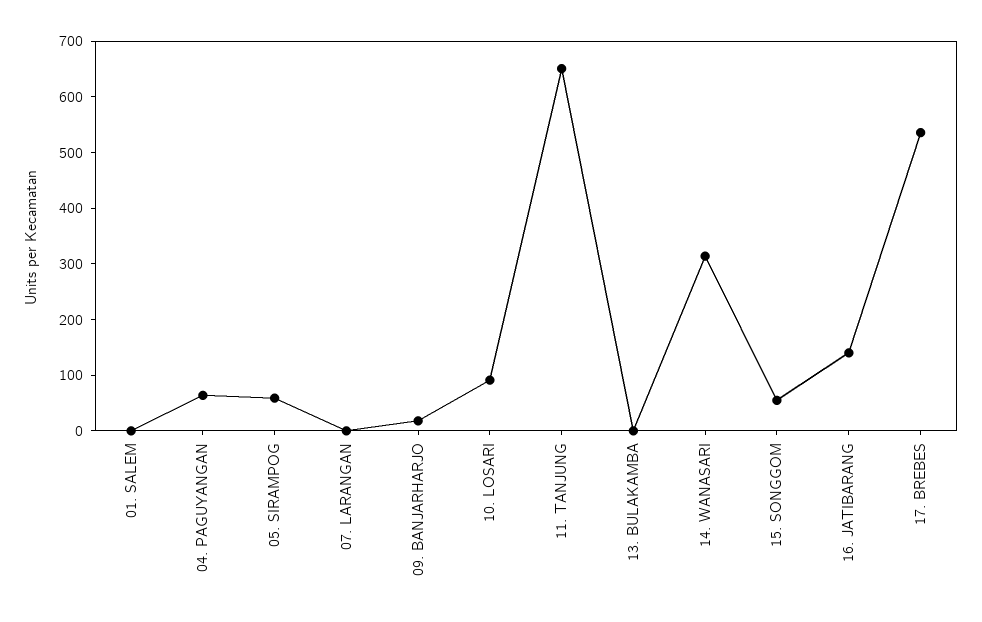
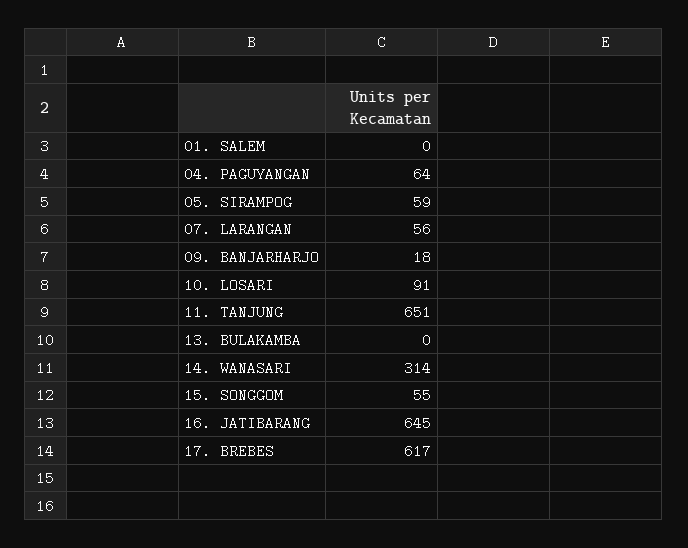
07. LARANGAN: 0 -> 56
16. JATIBARANG: 140 -> 645
17. BREBES: 540 -> 617

